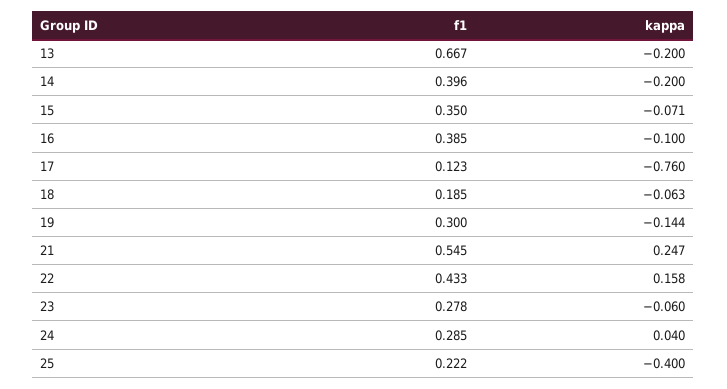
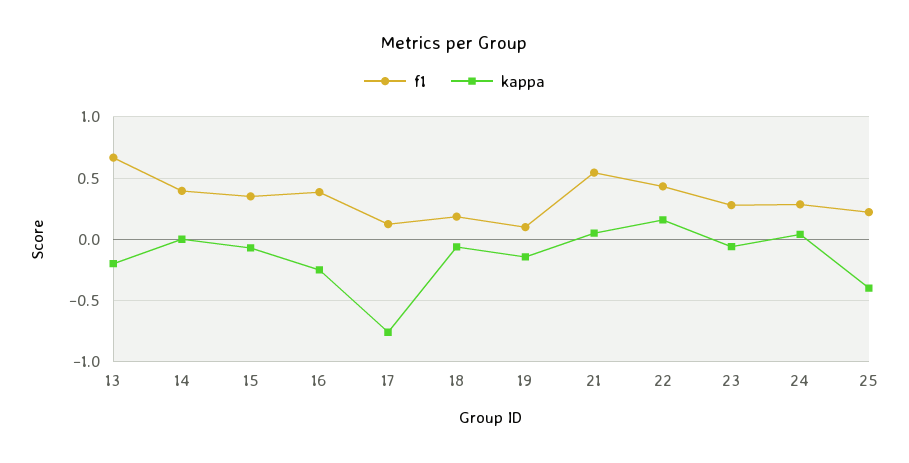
kappa, 14: -0.2 -> 0
kappa, 16: -0.1 -> -0.25
f1, 19: 0.3 -> 0.1
kappa, 21: 0.247 -> 0.05

